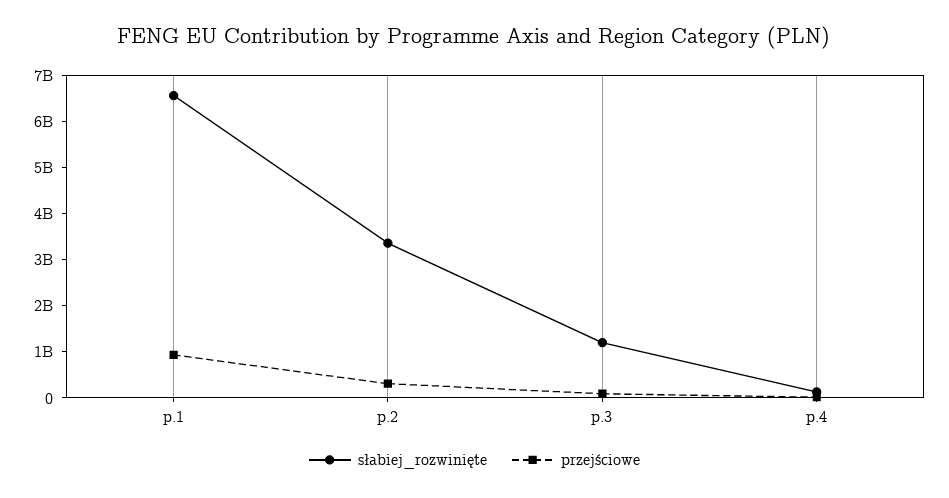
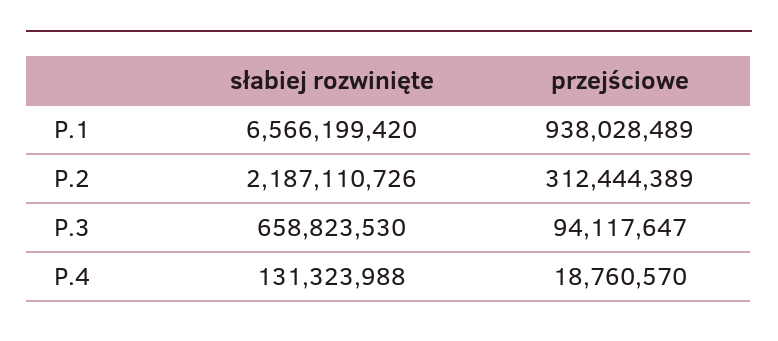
słabiej_rozwinięte, p.2: 3400000000 -> 2187110726
słabiej_rozwinięte, p.3: 1200000000 -> 658823530

